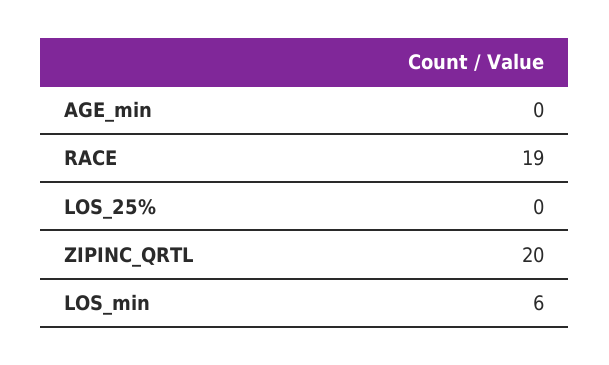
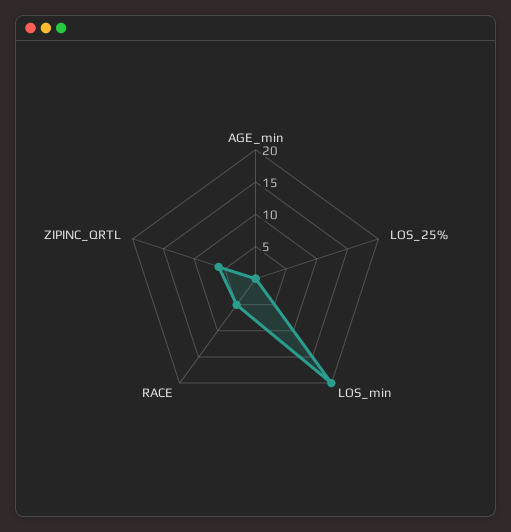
RACE: 19 -> 5
ZIPINC_QRTL: 20 -> 5
LOS_min: 6 -> 20

